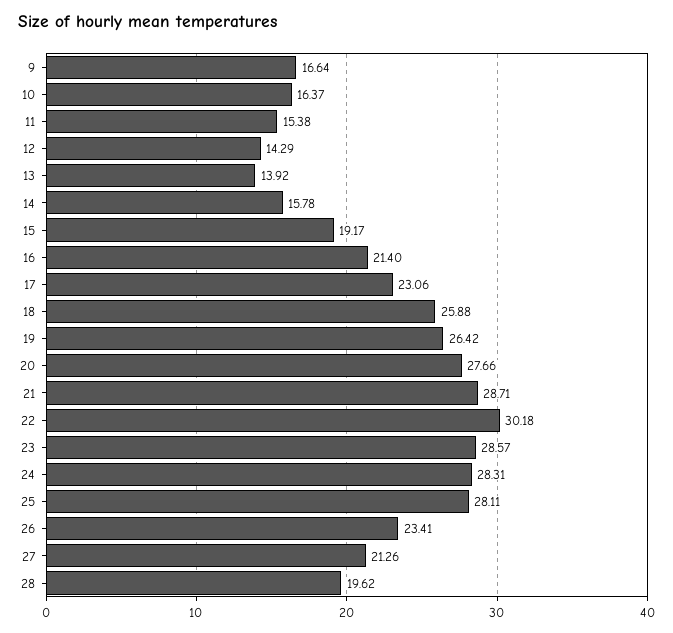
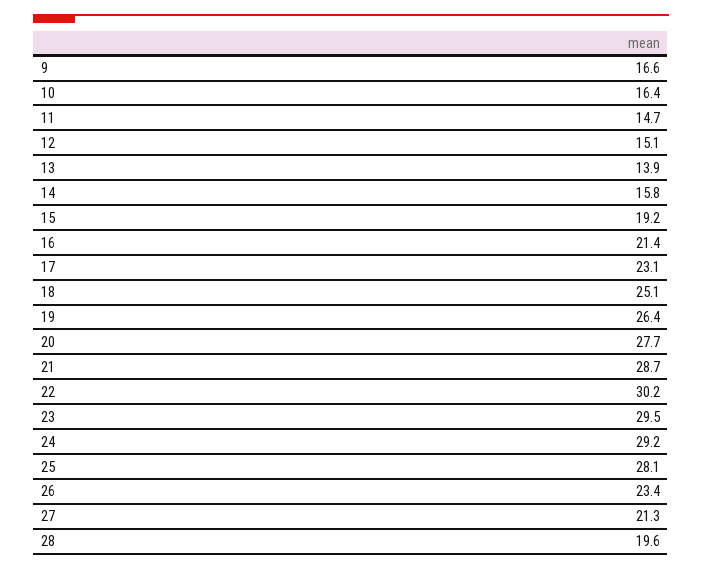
11: 15.38 -> 14.7
12: 14.29 -> 15.1
18: 25.88 -> 25.1
23: 28.57 -> 29.5
24: 28.31 -> 29.2

